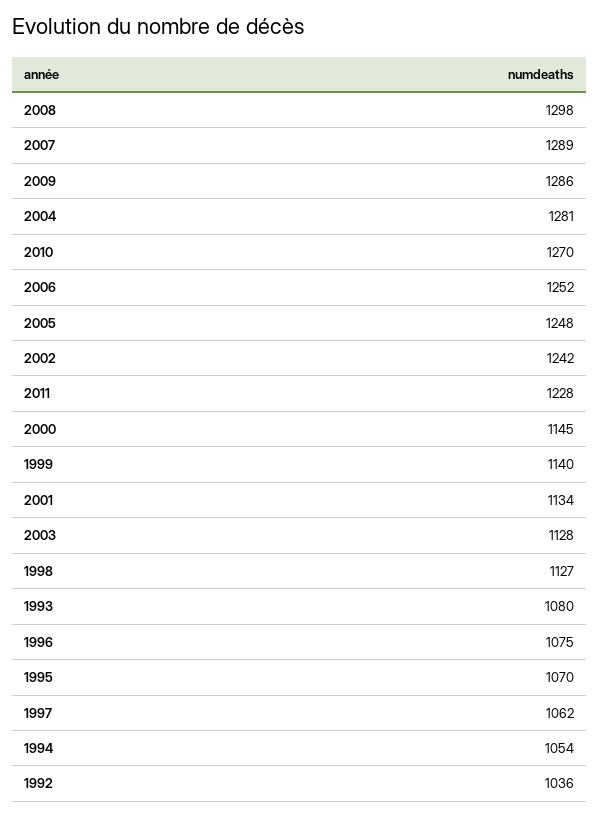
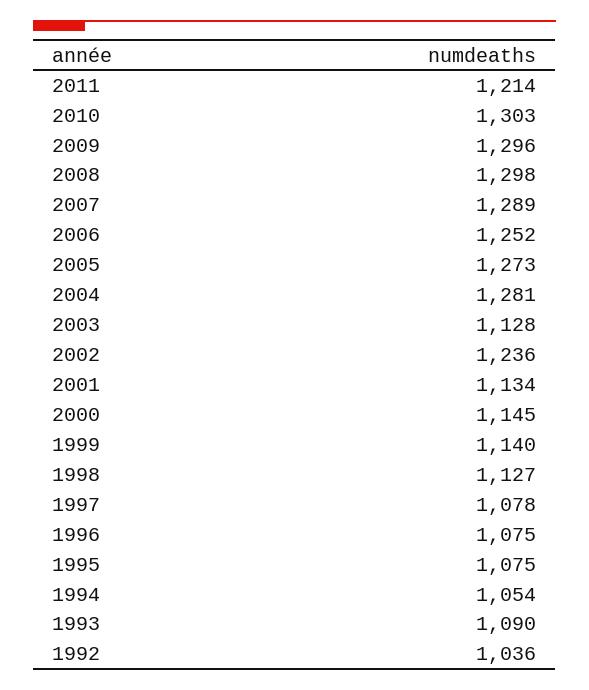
2009: 1286 -> 1296
2010: 1270 -> 1303
2005: 1248 -> 1273
2002: 1242 -> 1236
2011: 1228 -> 1214
1993: 1080 -> 1090
1995: 1070 -> 1075
1997: 1062 -> 1078

